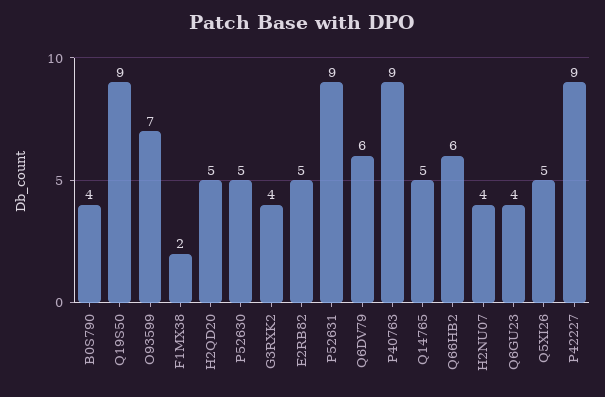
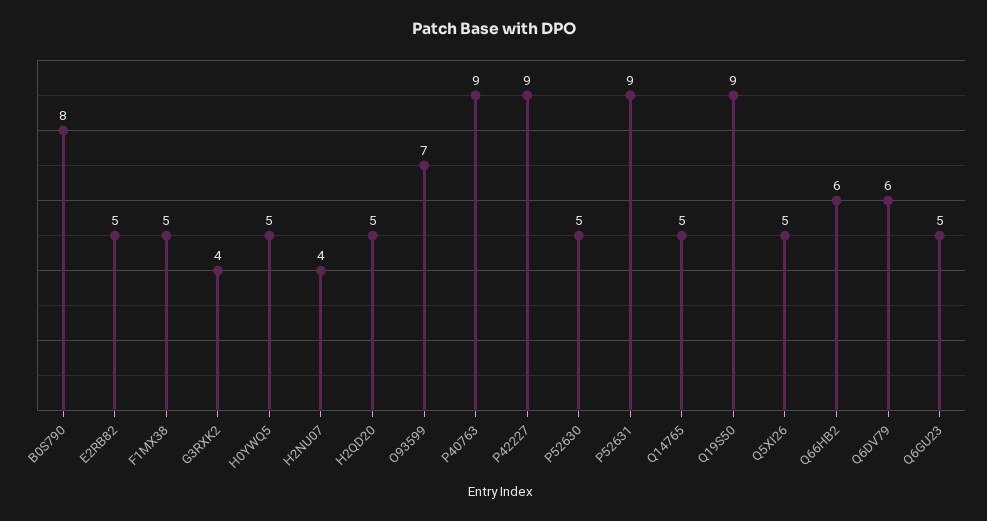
B0S790: 4 -> 8
F1MX38: 2 -> 5
Q6GU23: 4 -> 5
H0YWQ5: none -> 5

